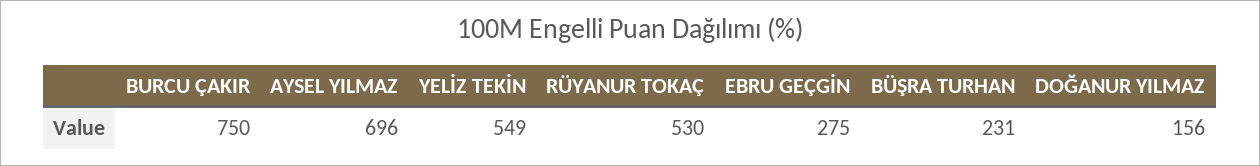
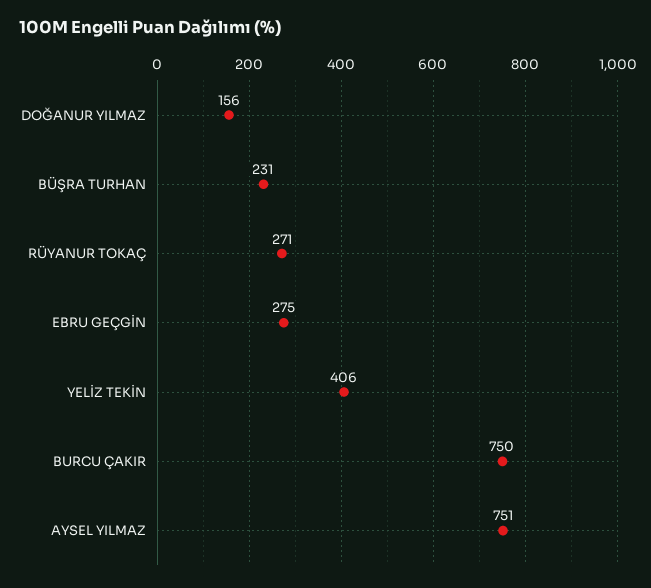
AYSEL YILMAZ: 696 -> 751
YELİZ TEKİN: 549 -> 406
RÜYANUR TOKAÇ: 530 -> 271

